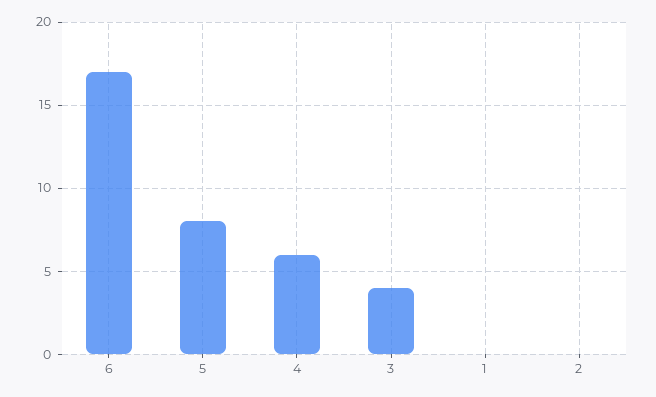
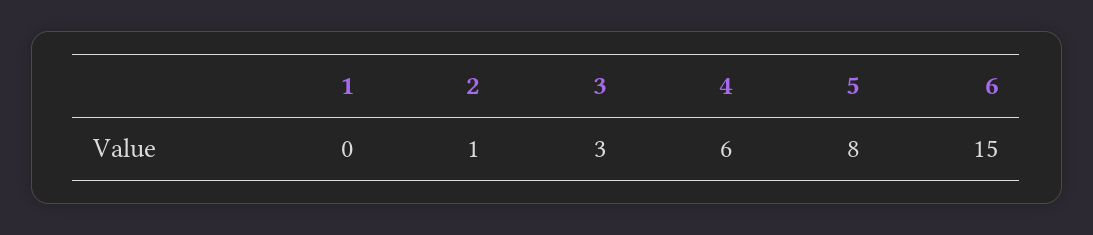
6: 17 -> 15
3: 4 -> 3
2: 0 -> 1

